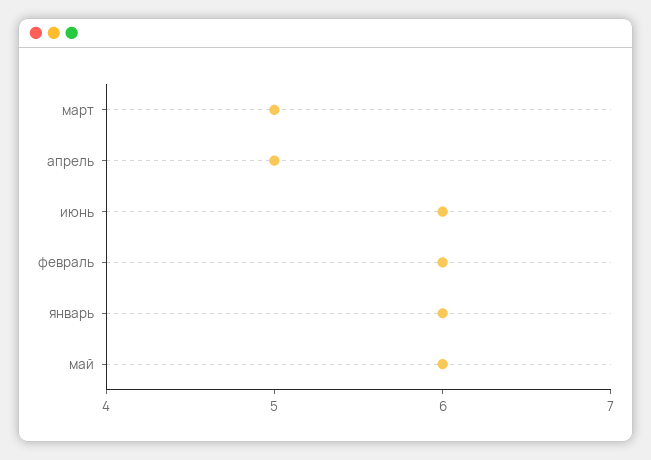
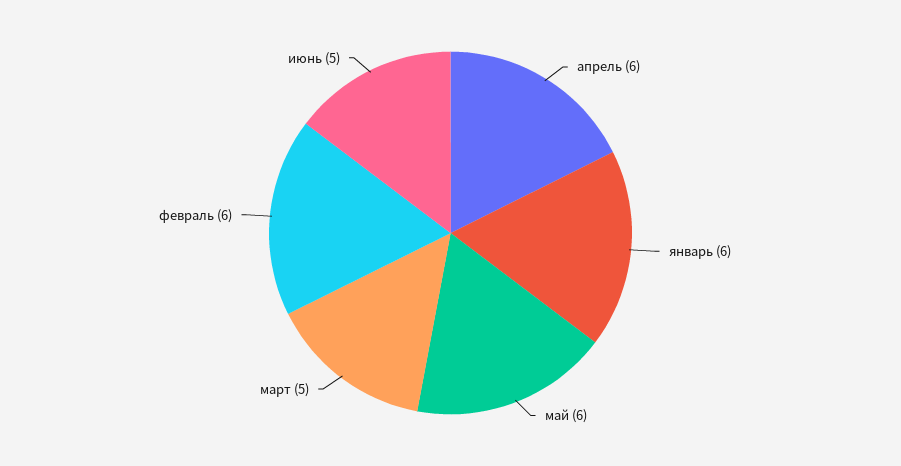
апрель: 5 -> 6
июнь: 6 -> 5

